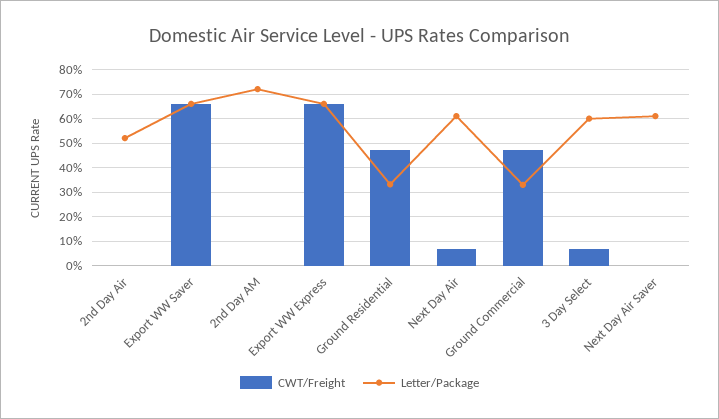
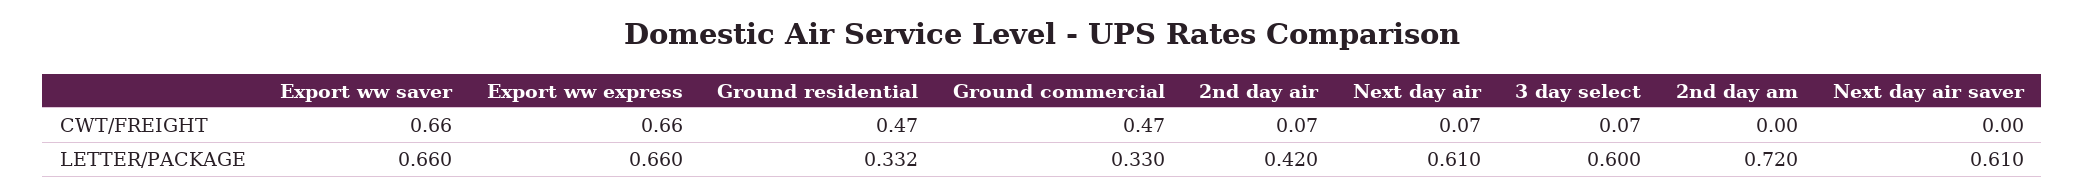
CWT/Freight, 2nd Day Air: 0 -> 0.07
Letter/Package, 2nd Day Air: 0.525 -> 0.42

